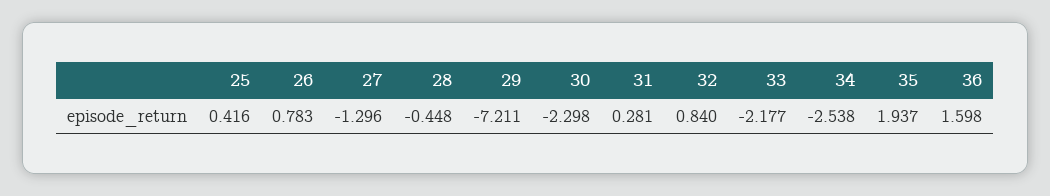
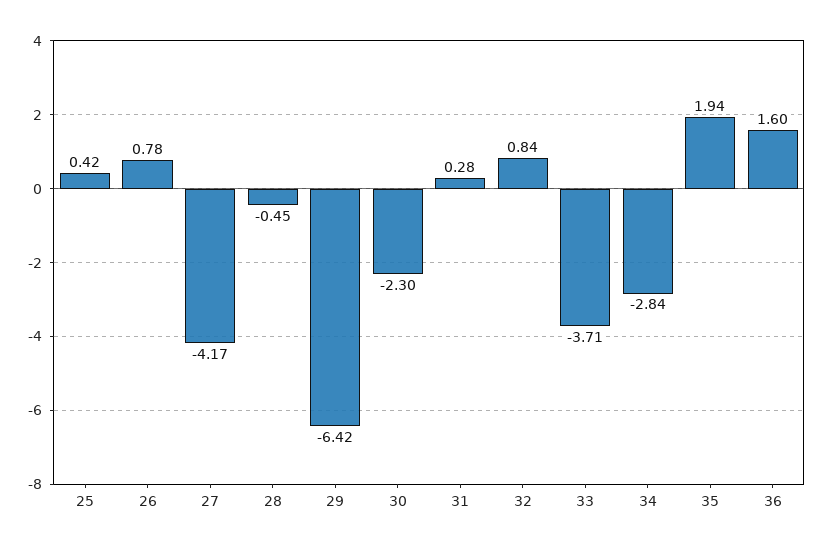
27: -1.296 -> -4.17
29: -7.211 -> -6.42
33: -2.177 -> -3.71
34: -2.538 -> -2.84

